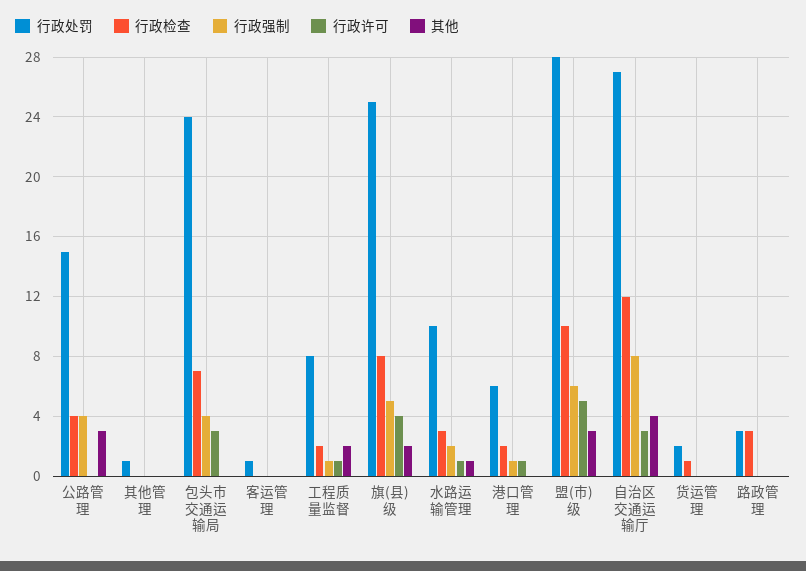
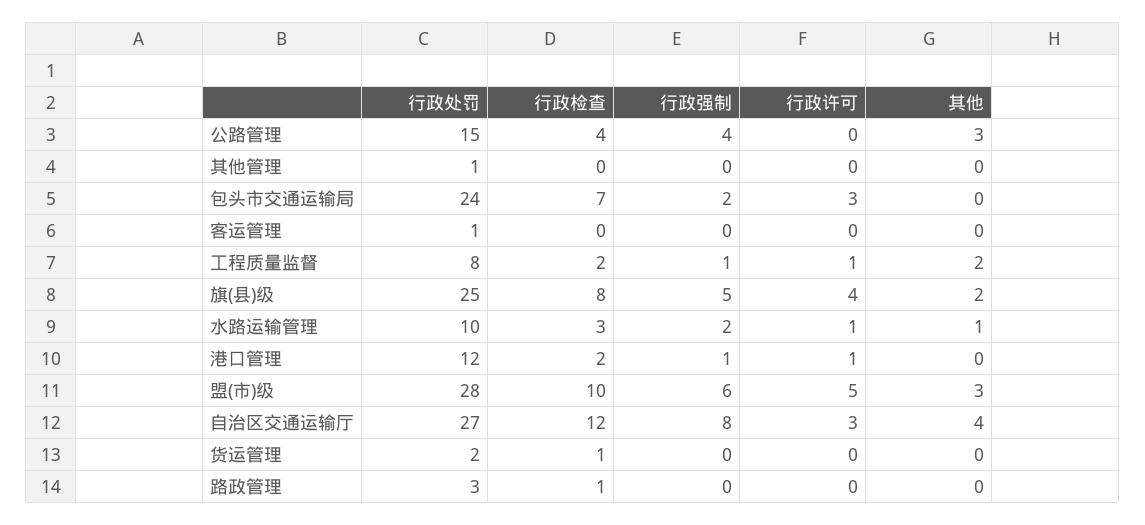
行政强制, 包头市交通运输局: 4 -> 2
行政处罚, 港口管理: 6 -> 12
行政检查, 路政管理: 3 -> 1

